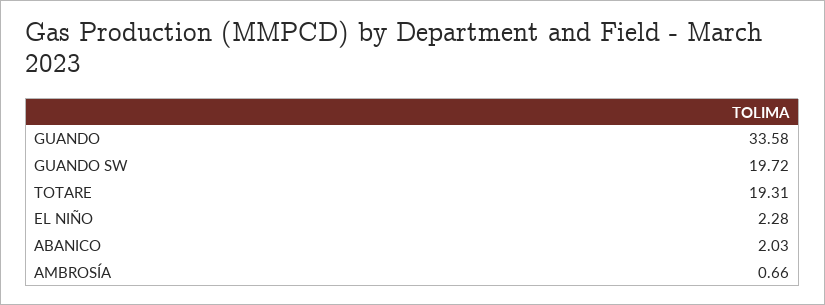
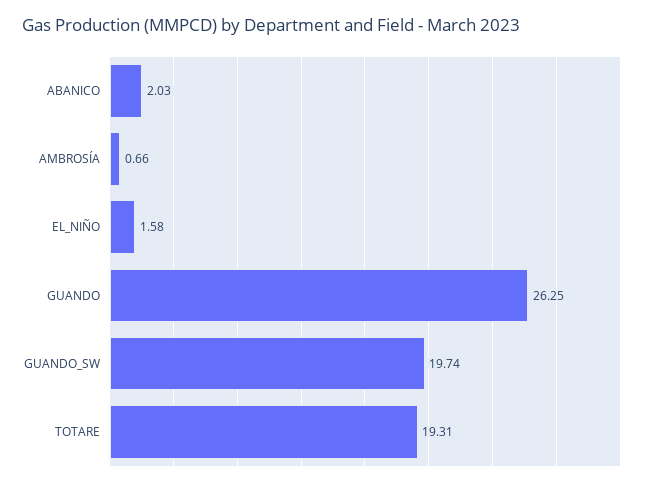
GUANDO: 33.58 -> 26.25
GUANDO SW: 19.72 -> 19.74
EL NIÑO: 2.28 -> 1.58

